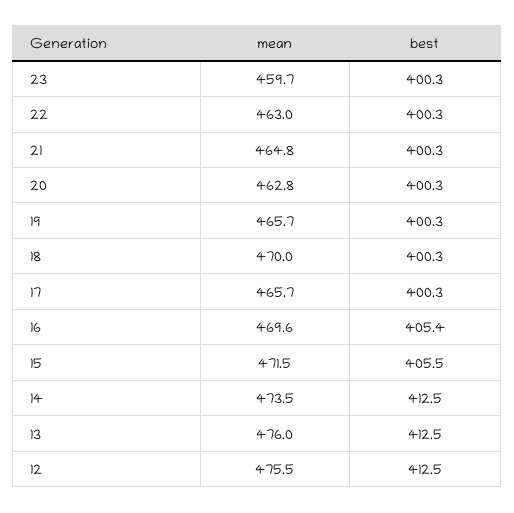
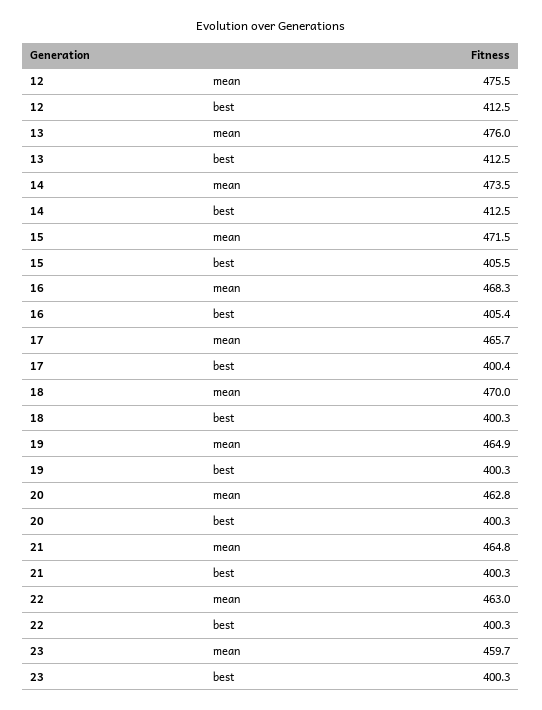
mean, 19: 465.7 -> 464.9
best, 17: 400.3 -> 400.4
mean, 16: 469.6 -> 468.3

